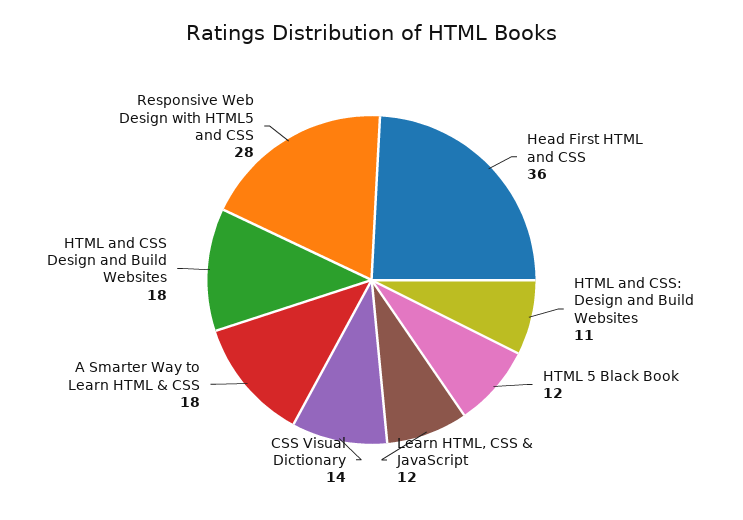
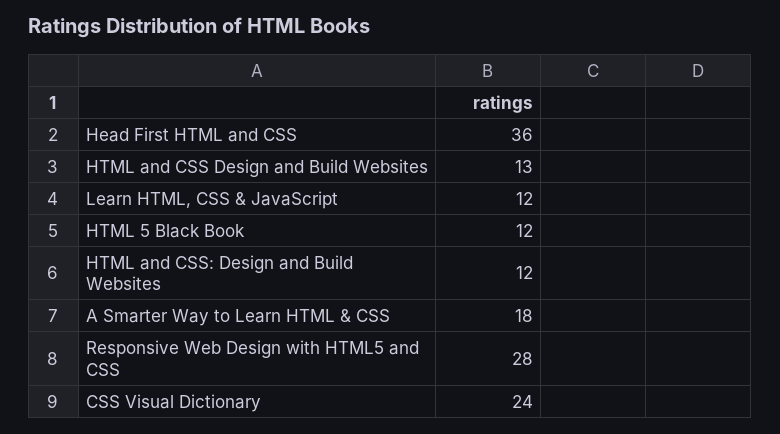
HTML and CSS: Design and Build Websites: 11 -> 12
CSS Visual Dictionary: 14 -> 24
HTML and CSS Design and Build Websites: 18 -> 13

